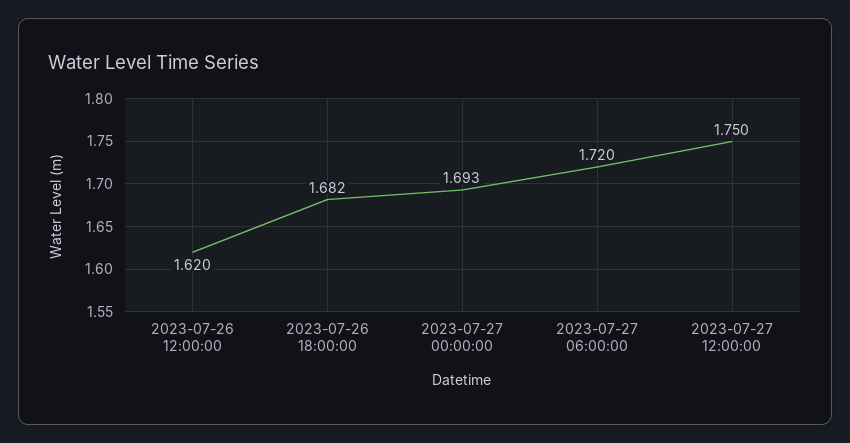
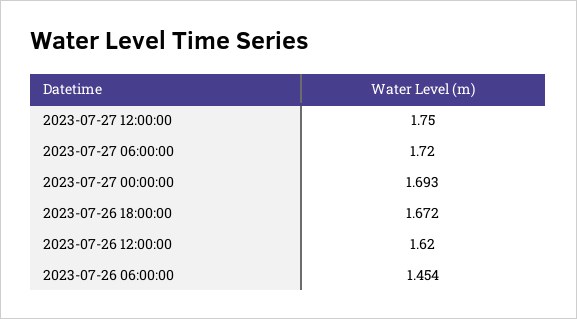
2023-07-26 18:00:00: 1.682 -> 1.672
2023-07-26 06:00:00: none -> 1.454

